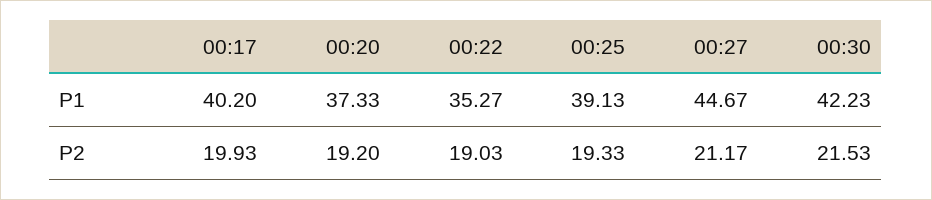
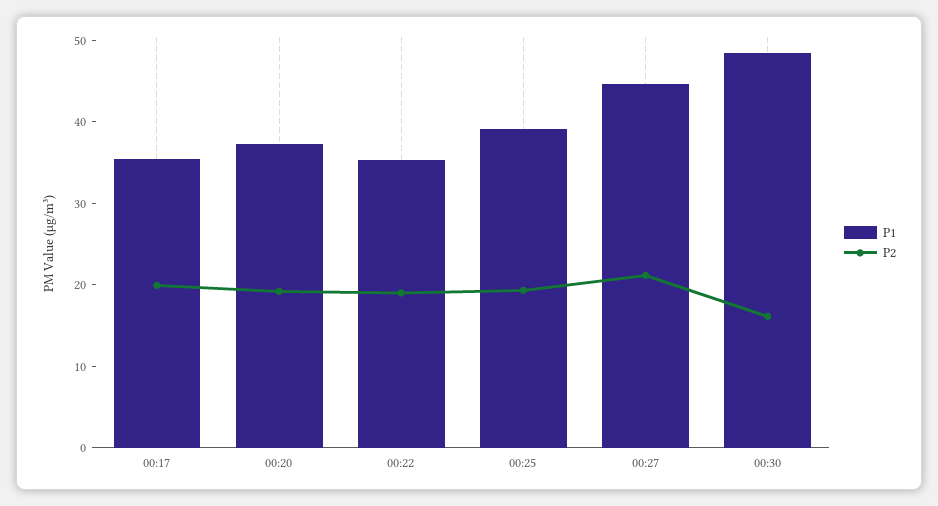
P1, 00:17: 40.2 -> 36
P1, 00:30: 42.23 -> 48
P2, 00:30: 21.53 -> 16

